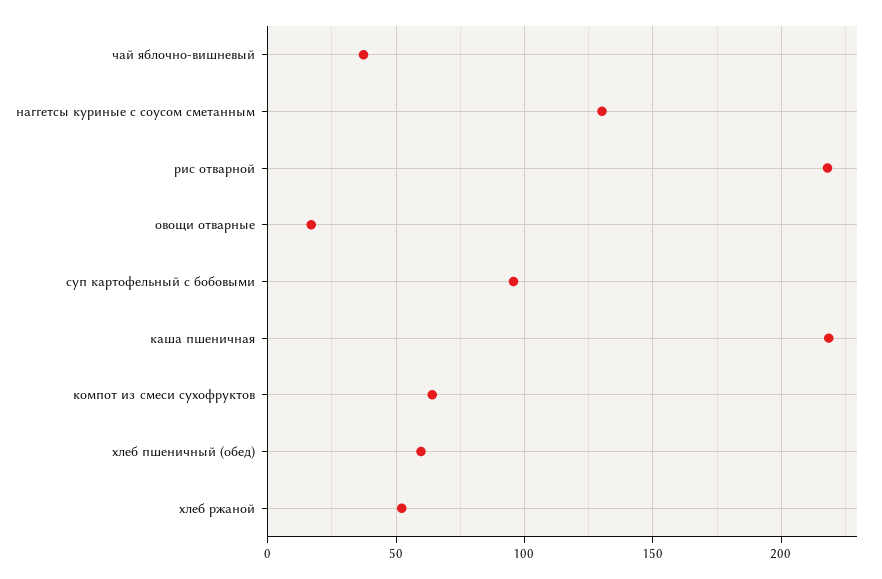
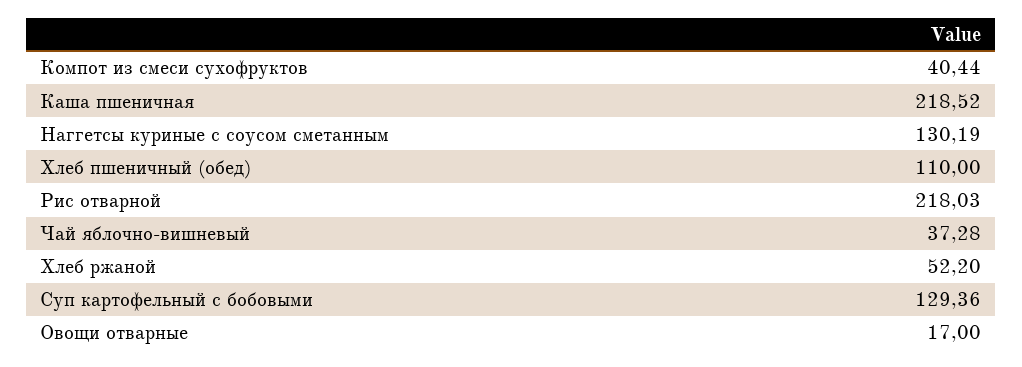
суп картофельный с бобовыми: 95 -> 129.36
компот из смеси сухофруктов: 65 -> 40.44
хлеб пшеничный (обед): 60 -> 110

